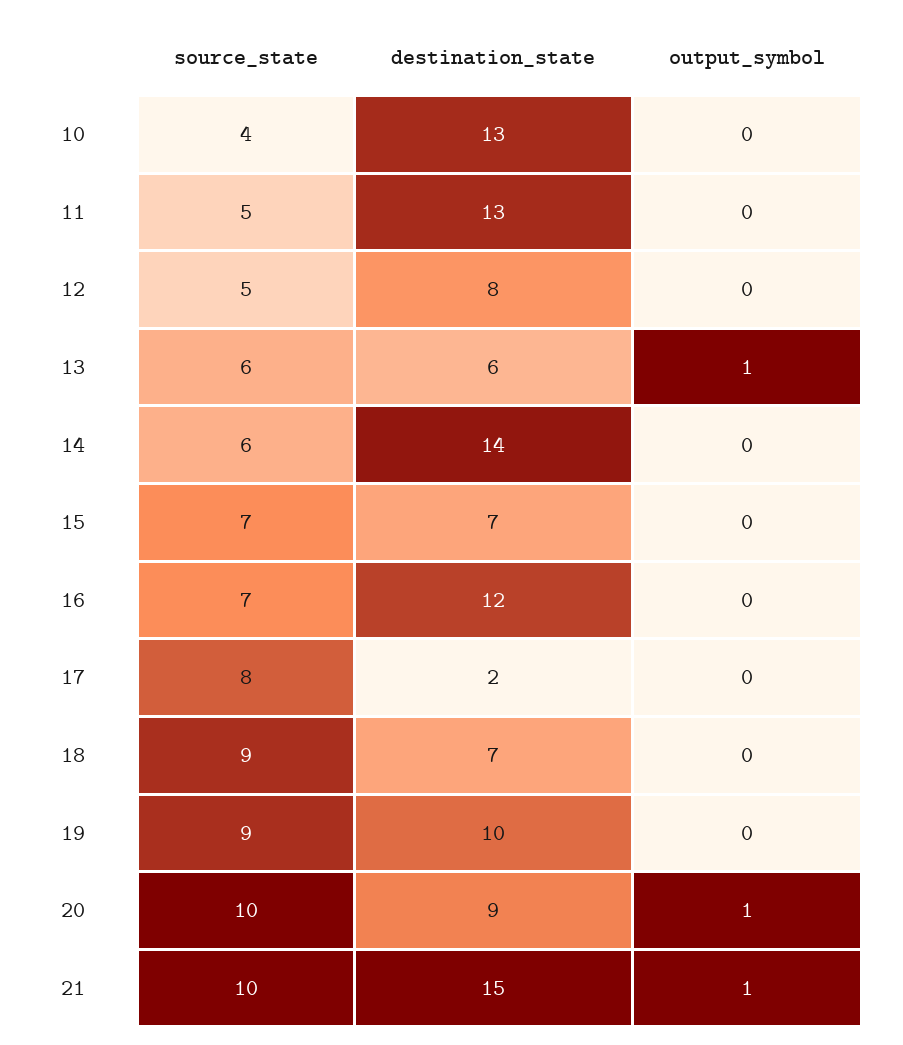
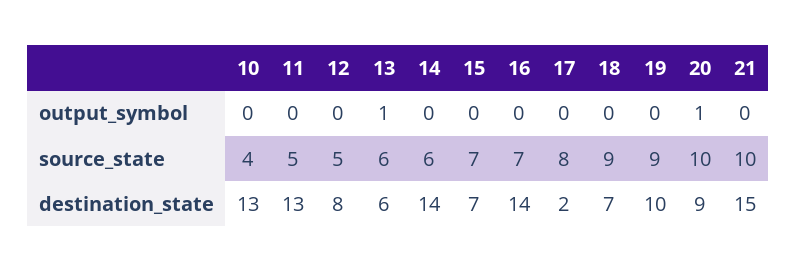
destination_state, 16: 12 -> 14
output_symbol, 21: 1 -> 0

